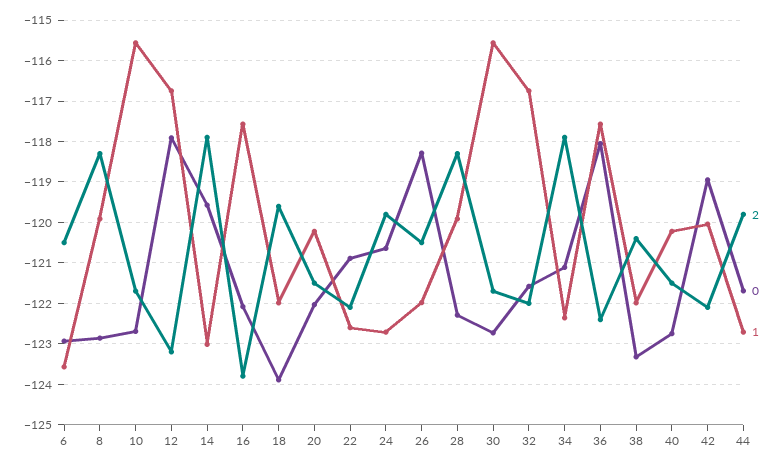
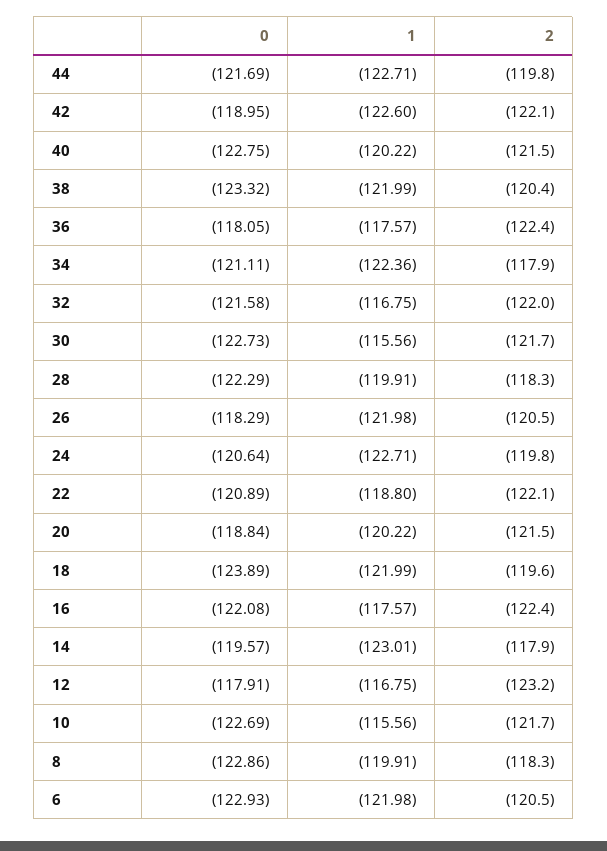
1, 6: -123.6 -> -121.98
2, 16: -123.8 -> -122.4
0, 20: -122 -> -118.84
1, 22: -122.6 -> -118.8
1, 42: -120 -> -122.6

